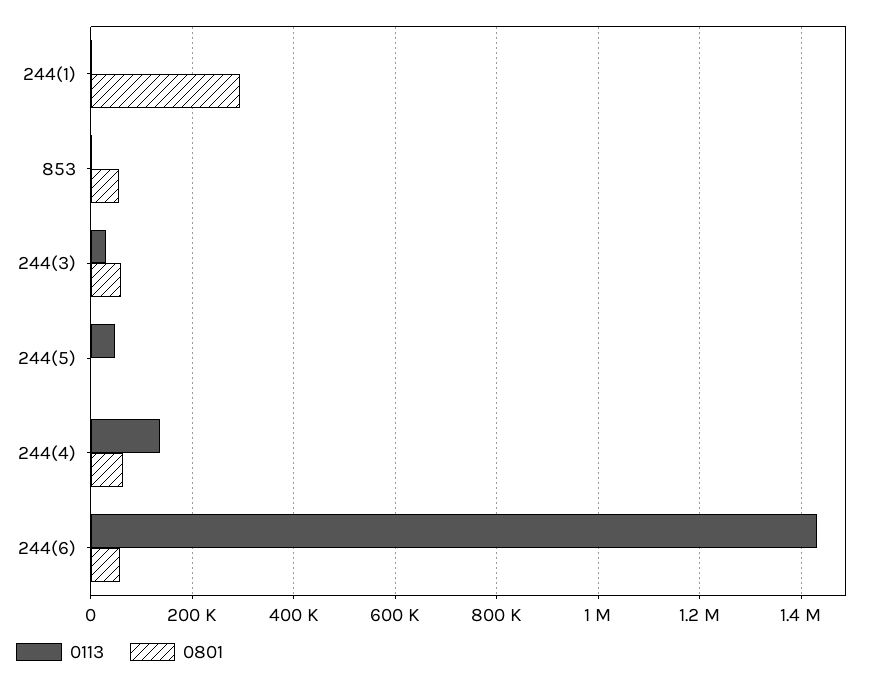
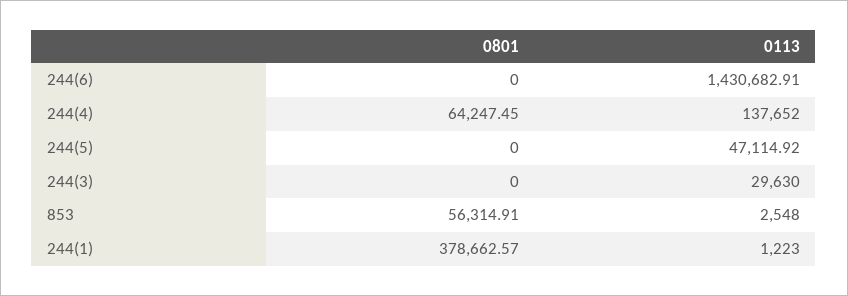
0801, 244(1): 300000 -> 378662.57
0801, 244(3): 60000 -> 0
0801, 244(6): 60000 -> 0

